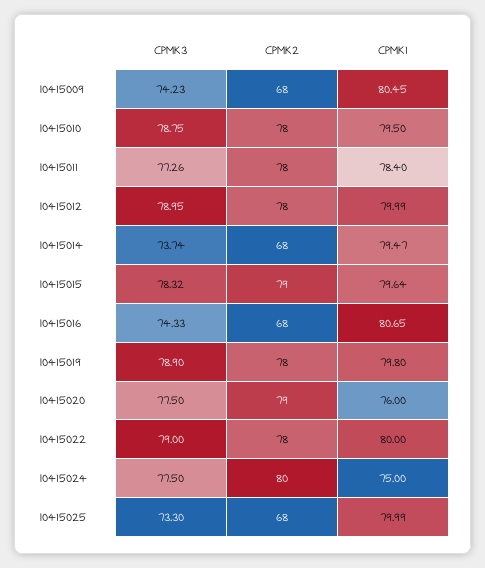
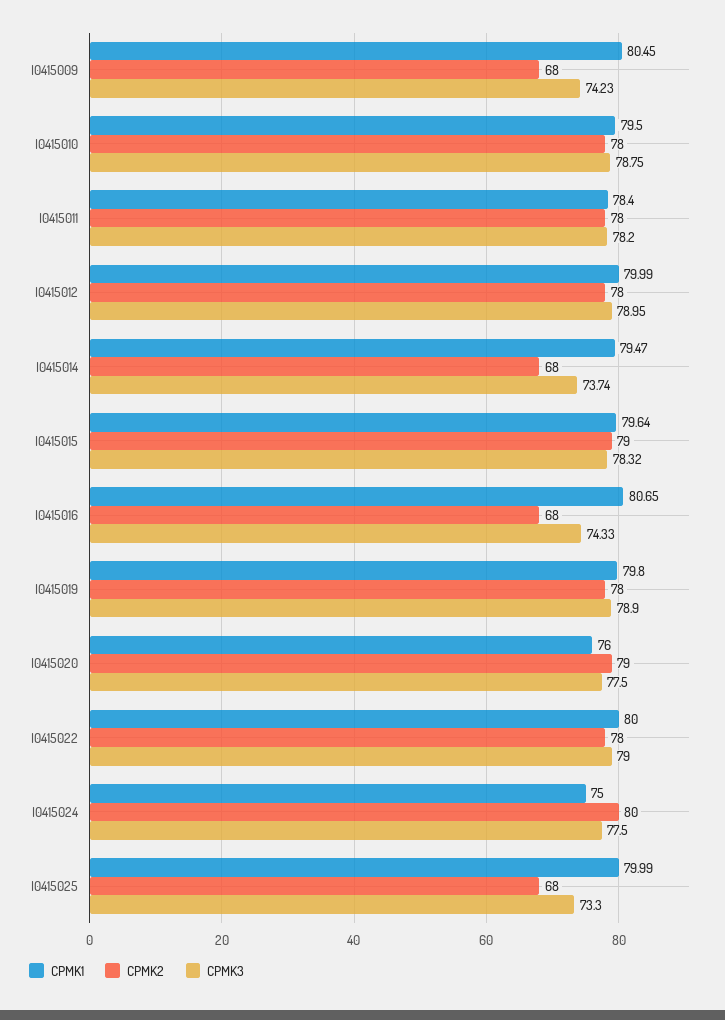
CPMK3, I0415011: 77.26 -> 78.2

